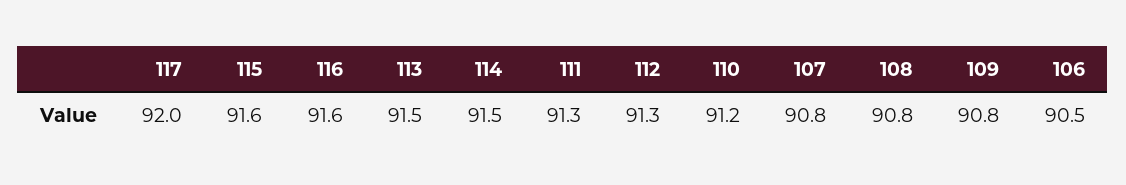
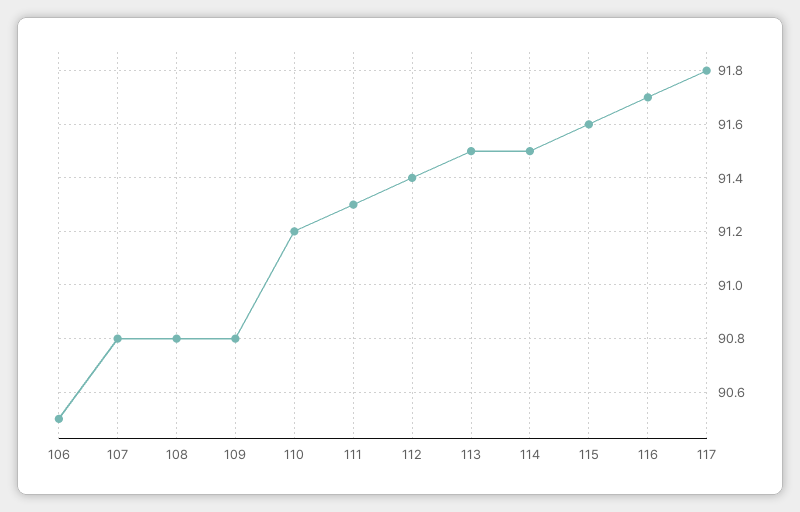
117: 92 -> 91.8
116: 91.6 -> 91.7
112: 91.3 -> 91.4

